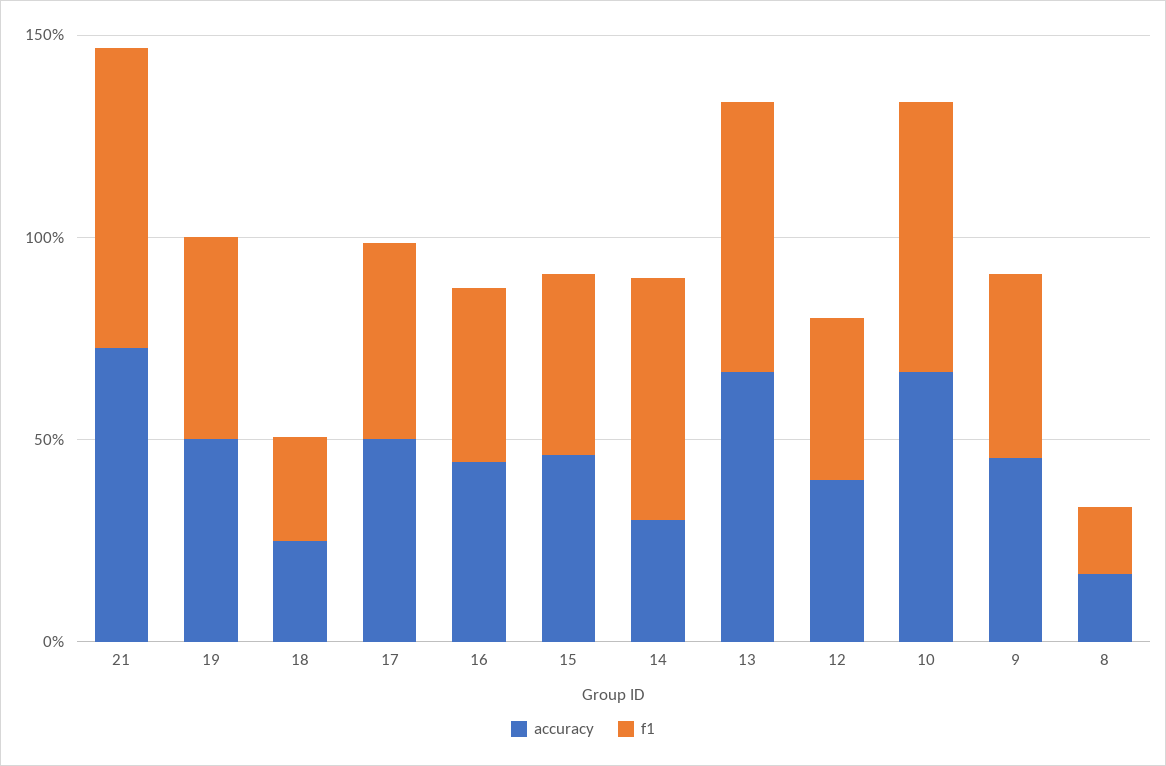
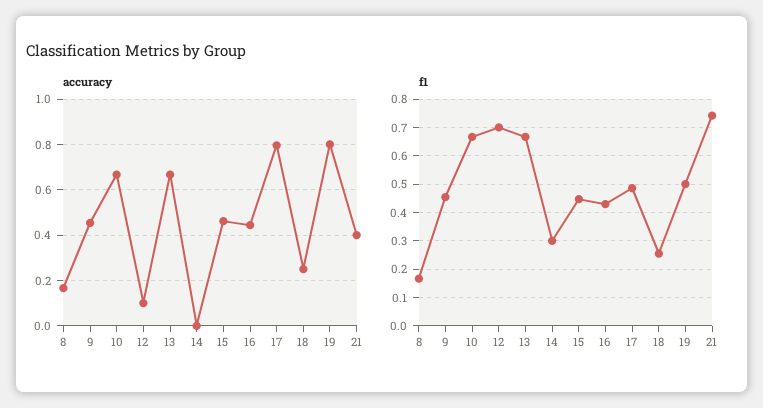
accuracy, 21: 0.7 -> 0.4
accuracy, 19: 0.5 -> 0.8
accuracy, 17: 0.5 -> 0.8
accuracy, 14: 0.3 -> 0
f1, 14: 0.6 -> 0.3
accuracy, 12: 0.4 -> 0.1
f1, 12: 0.4 -> 0.7

